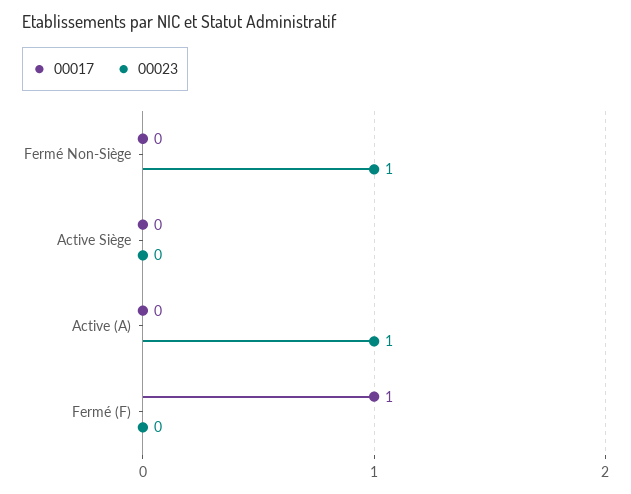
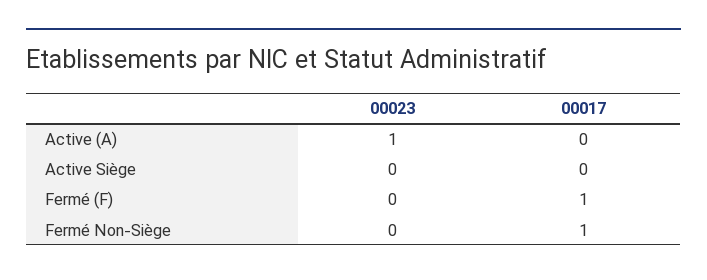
00017, Fermé Non-Siège: 0 -> 1
00023, Fermé Non-Siège: 1 -> 0

